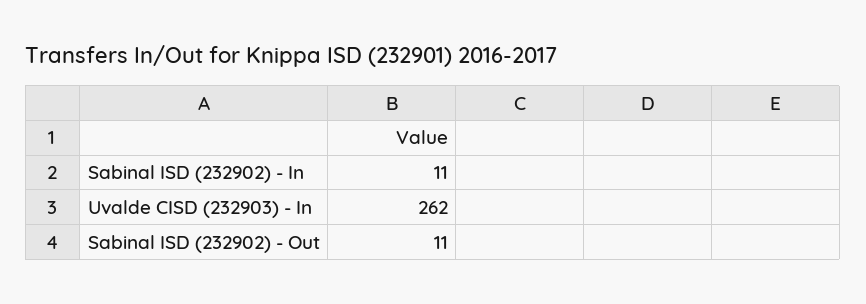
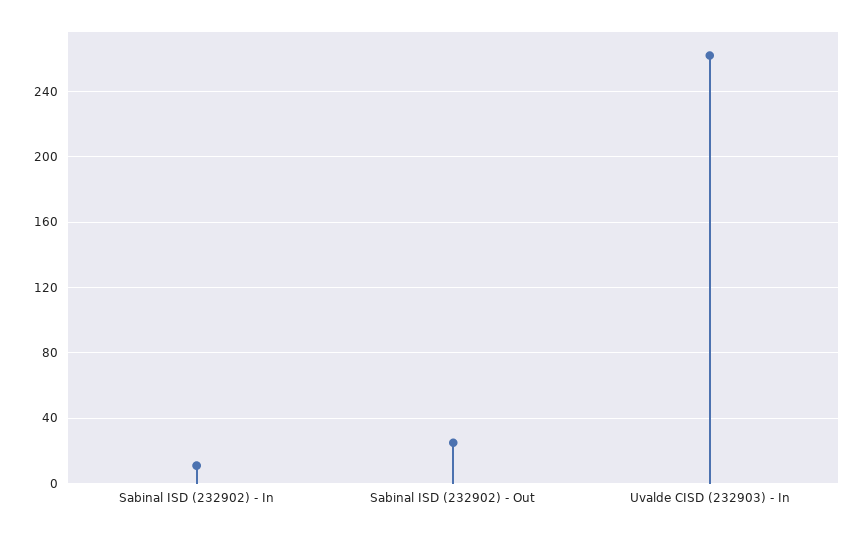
Sabinal ISD (232902) - Out: 11 -> 25

